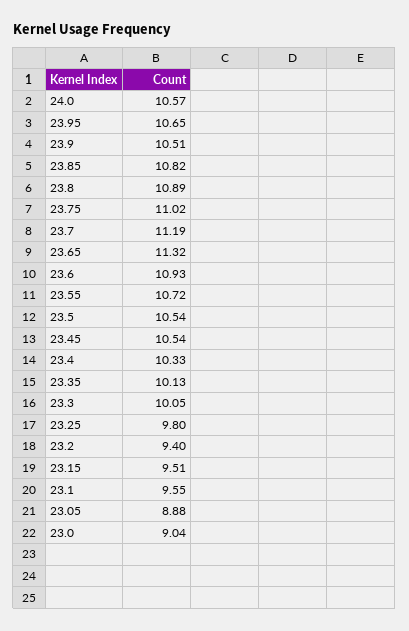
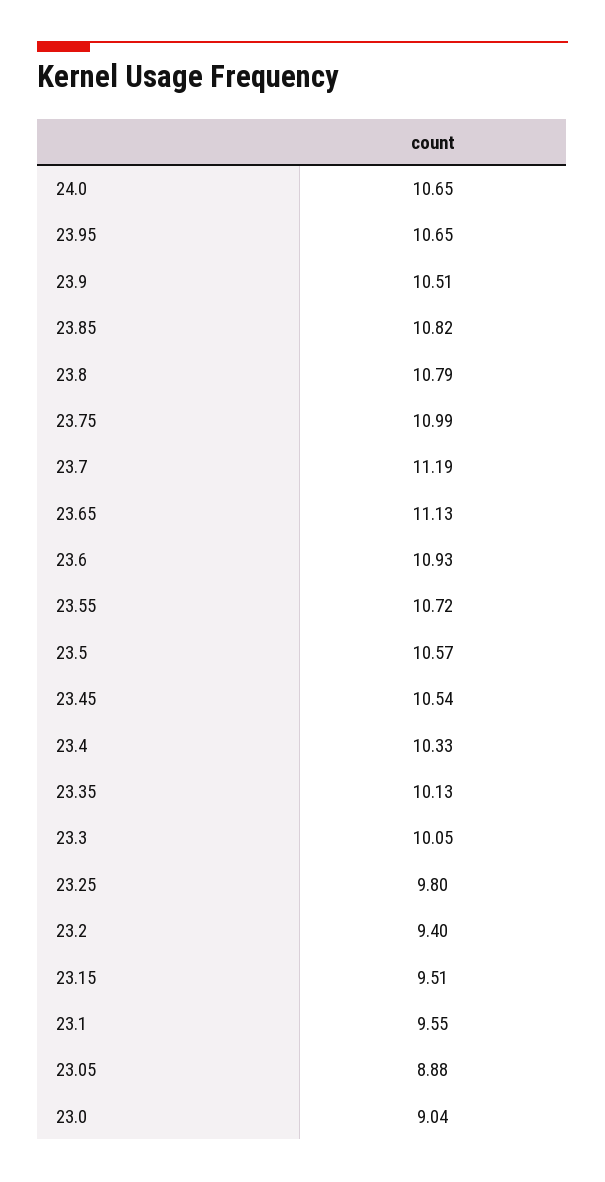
24.0: 10.57 -> 10.65
23.8: 10.89 -> 10.79
23.75: 11.02 -> 10.99
23.65: 11.32 -> 11.13
23.5: 10.54 -> 10.57

